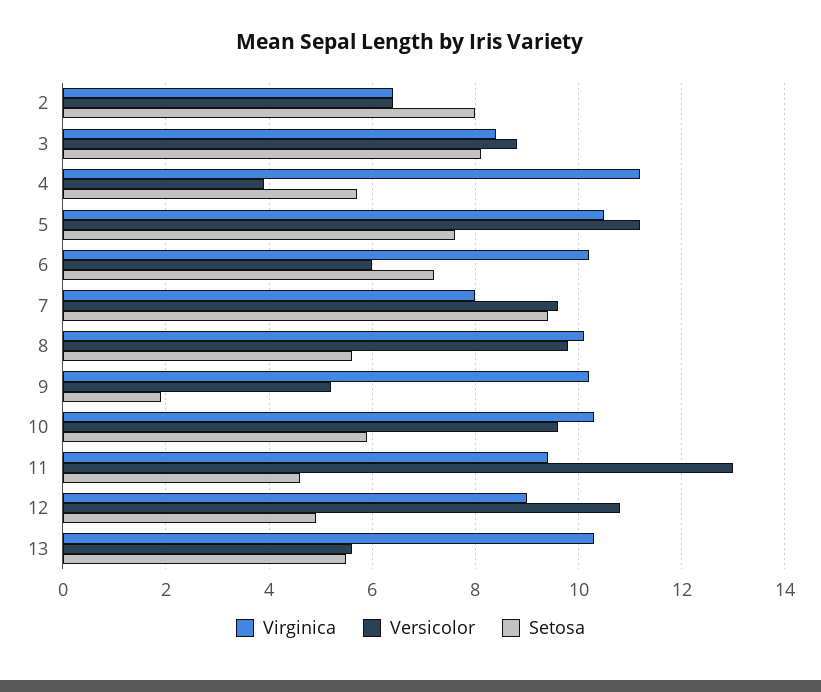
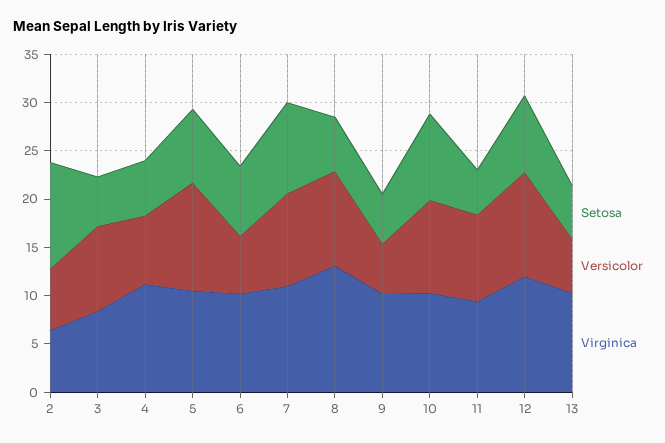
Setosa, 2: 8 -> 11
Setosa, 3: 8 -> 5
Versicolor, 4: 4 -> 7
Virginica, 7: 8 -> 11
Virginica, 8: 10 -> 13
Setosa, 9: 2 -> 5
Setosa, 10: 6 -> 9
Versicolor, 11: 13 -> 9
Virginica, 12: 9 -> 12
Setosa, 12: 5 -> 8

